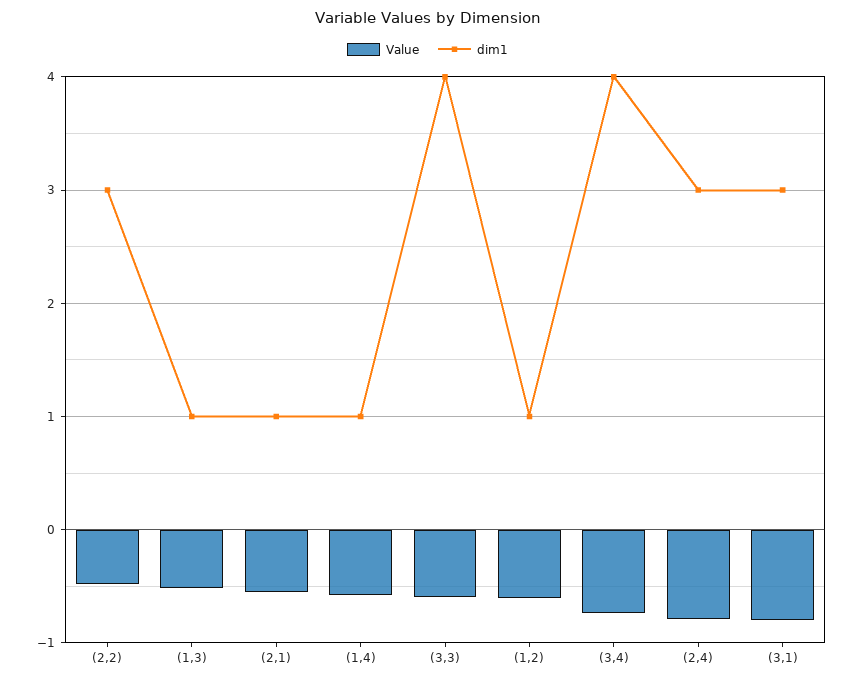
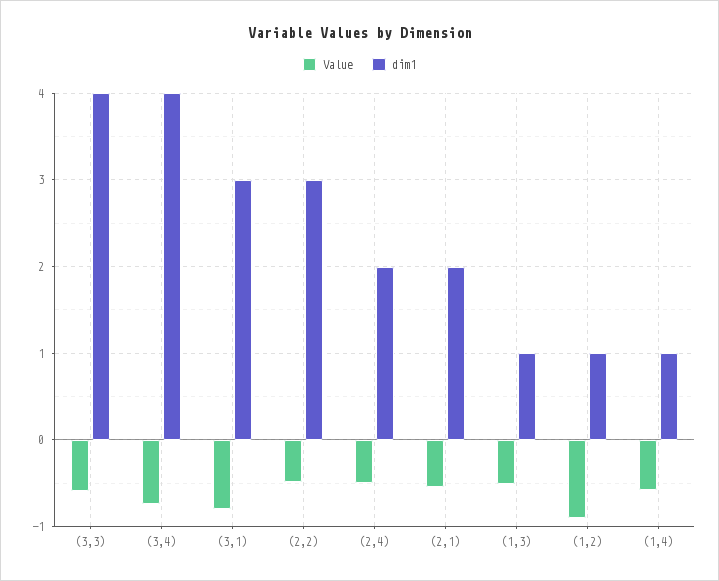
dim1, (2,1): 1 -> 2
Value, (1,2): -0.6 -> -0.9
Value, (2,4): -0.8 -> -0.5
dim1, (2,4): 3 -> 2

